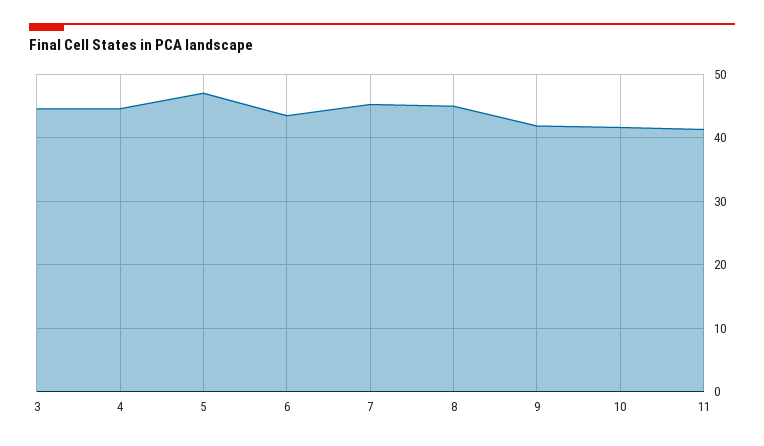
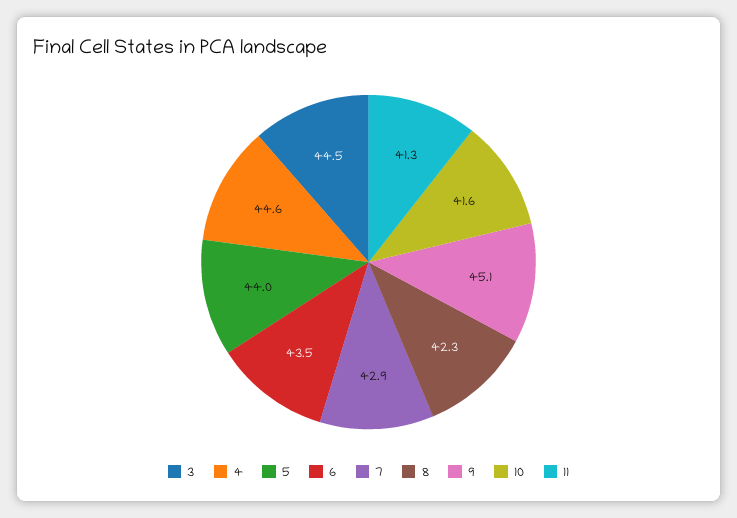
5: 47 -> 44
7: 45 -> 42.9
8: 45 -> 42.3
9: 42 -> 45.1

